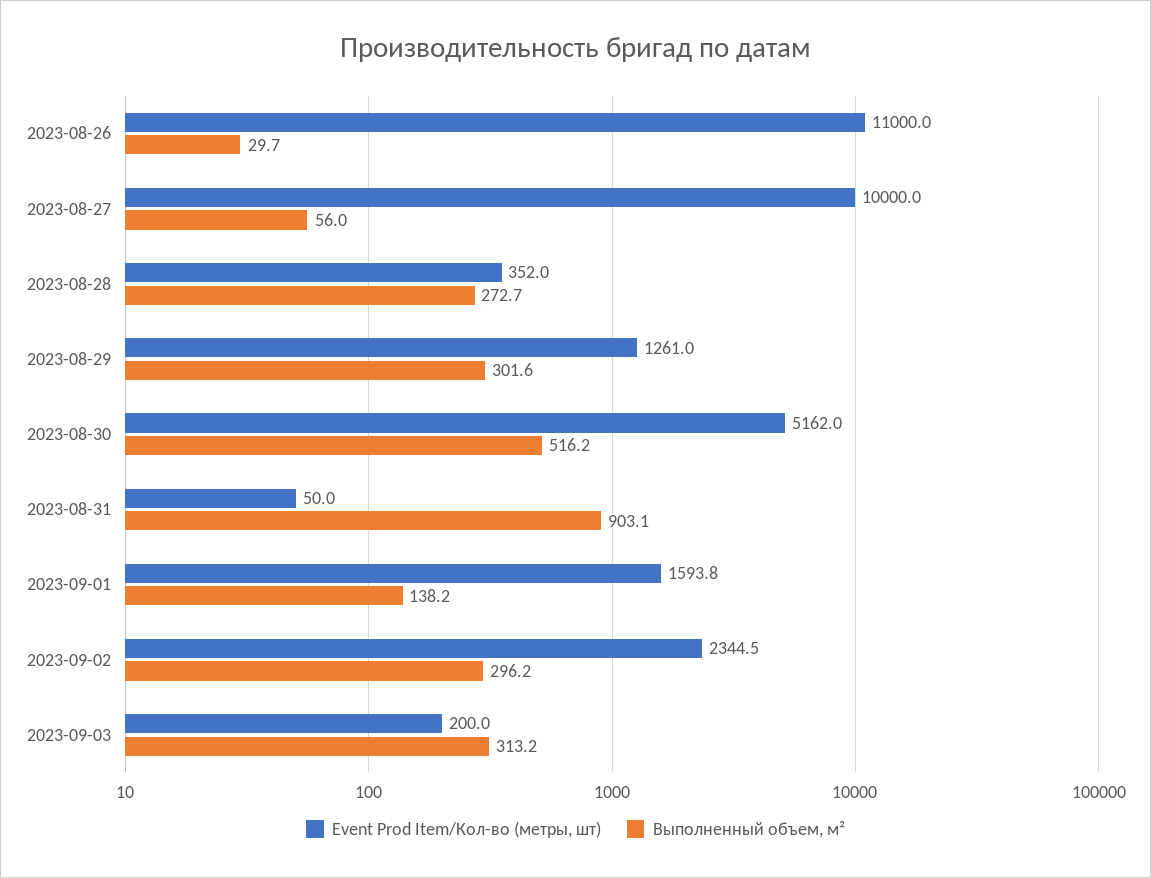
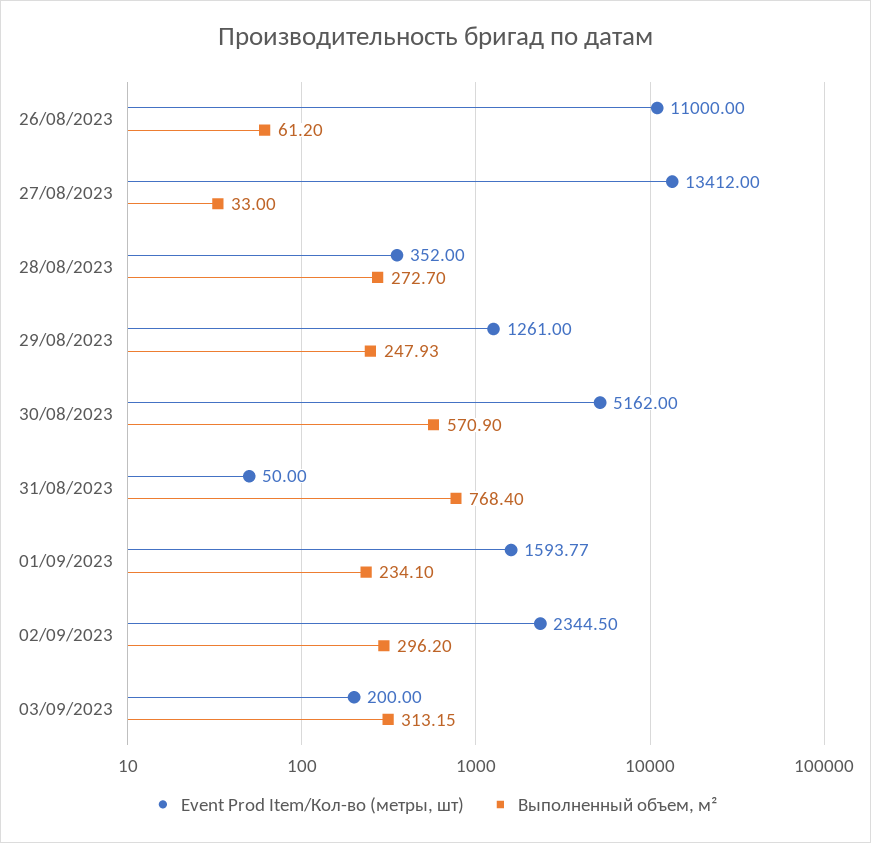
Выполненный объем, м², 2023-08-26: 29.7 -> 61.2
Event Prod Item/Кол-во (метры, шт), 2023-08-27: 10000 -> 13412
Выполненный объем, м², 2023-08-27: 56 -> 33
Выполненный объем, м², 2023-08-29: 301.6 -> 247.93
Выполненный объем, м², 2023-08-30: 516.2 -> 570.9
Выполненный объем, м², 2023-08-31: 903.1 -> 768.4
Выполненный объем, м², 2023-09-01: 138.2 -> 234.1

